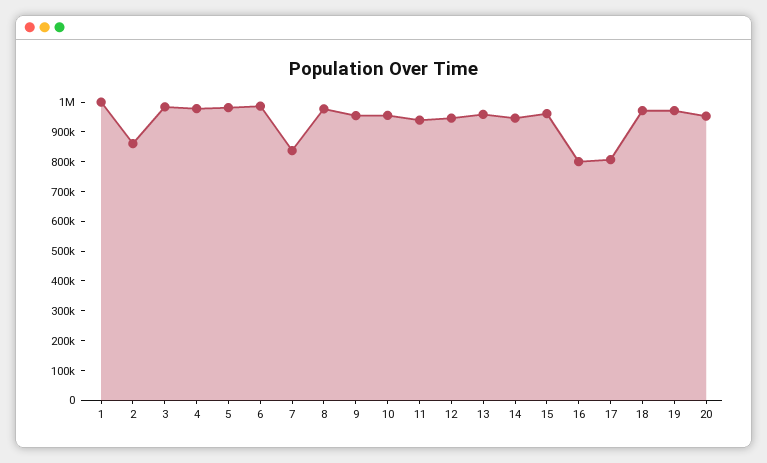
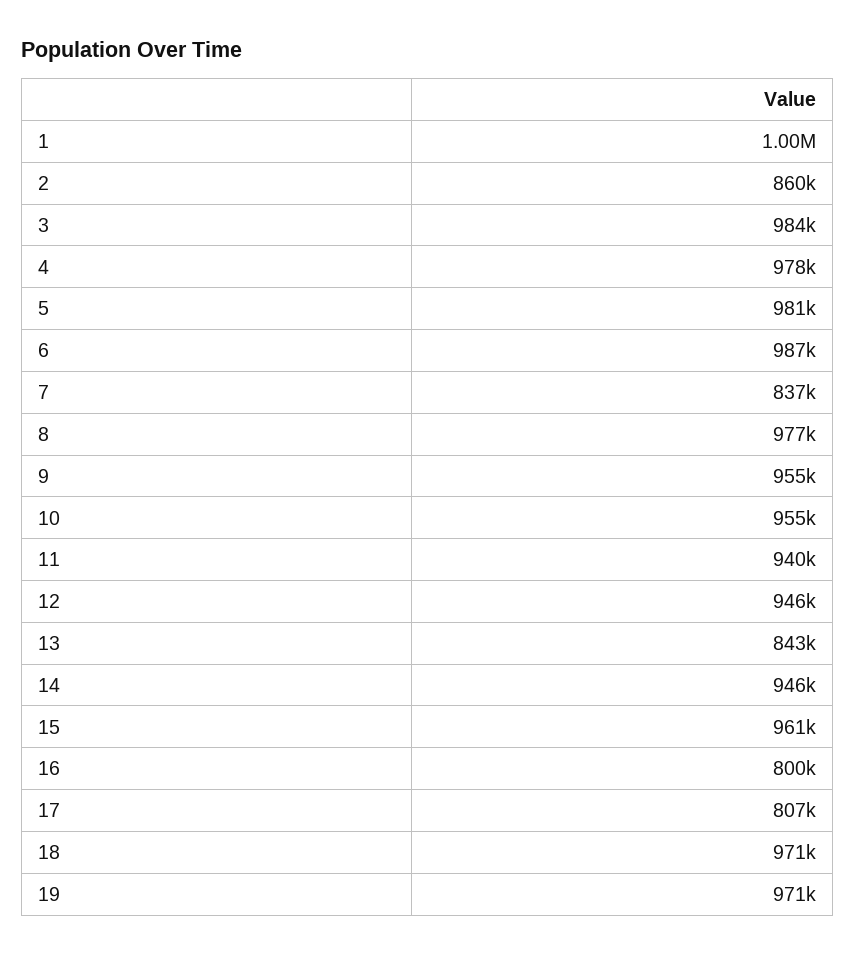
13: 950000 -> 843000
20: 950000 -> none

